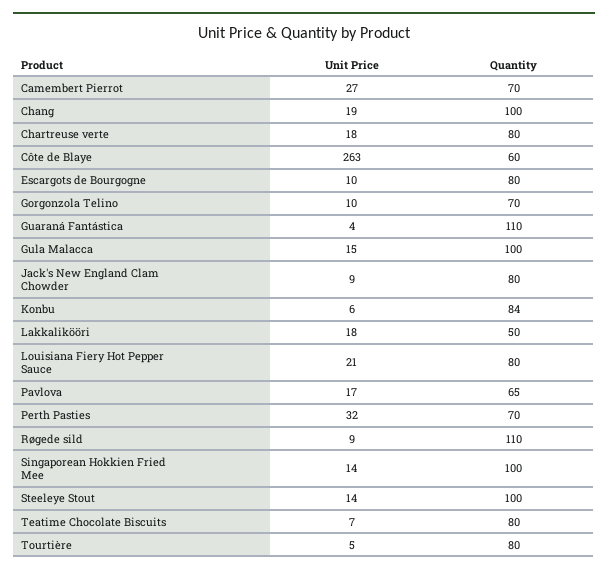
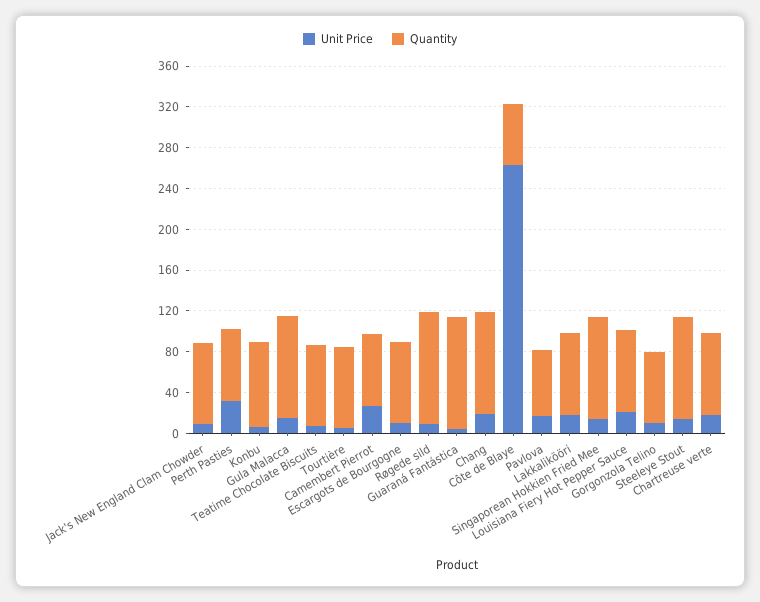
Quantity, Lakkalikööri: 50 -> 80

